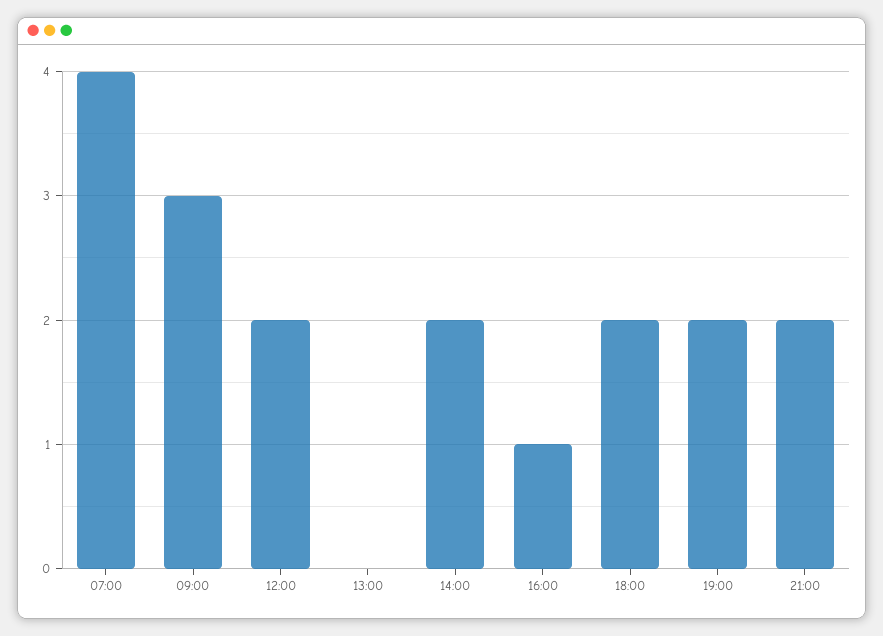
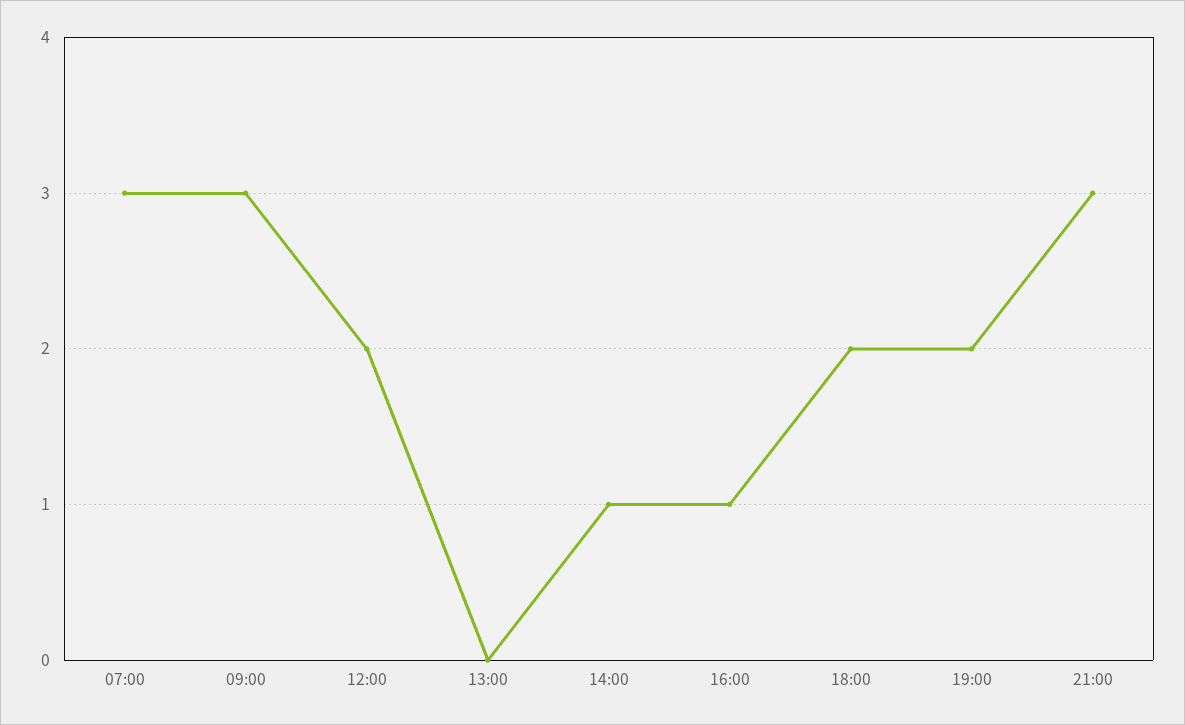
07:00: 4 -> 3
14:00: 2 -> 1
21:00: 2 -> 3

